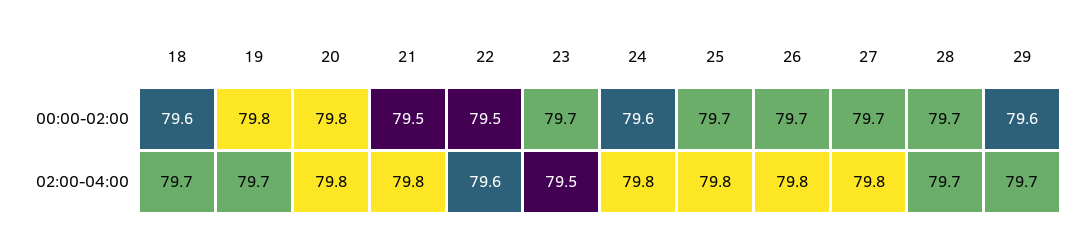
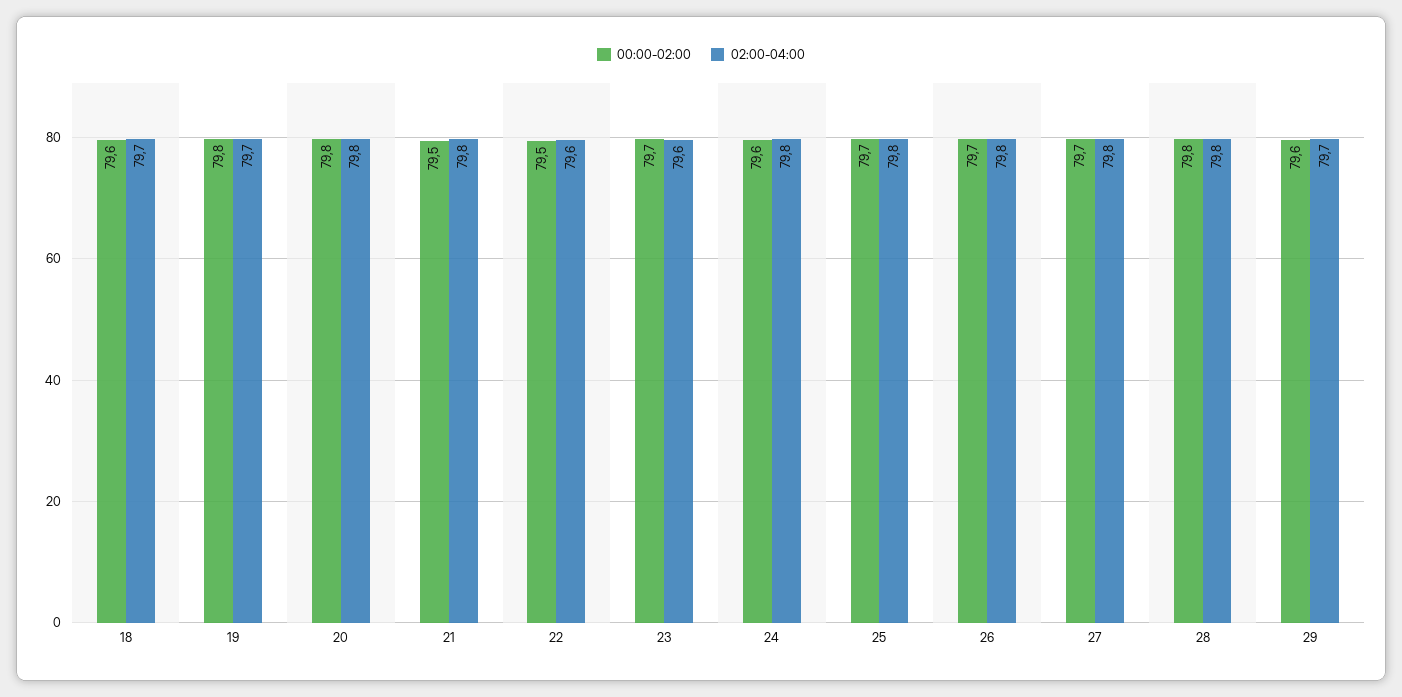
00:00-02:00, 28: 79.7 -> 79.8
02:00-04:00, 23: 79.5 -> 79.6
02:00-04:00, 28: 79.7 -> 79.8

